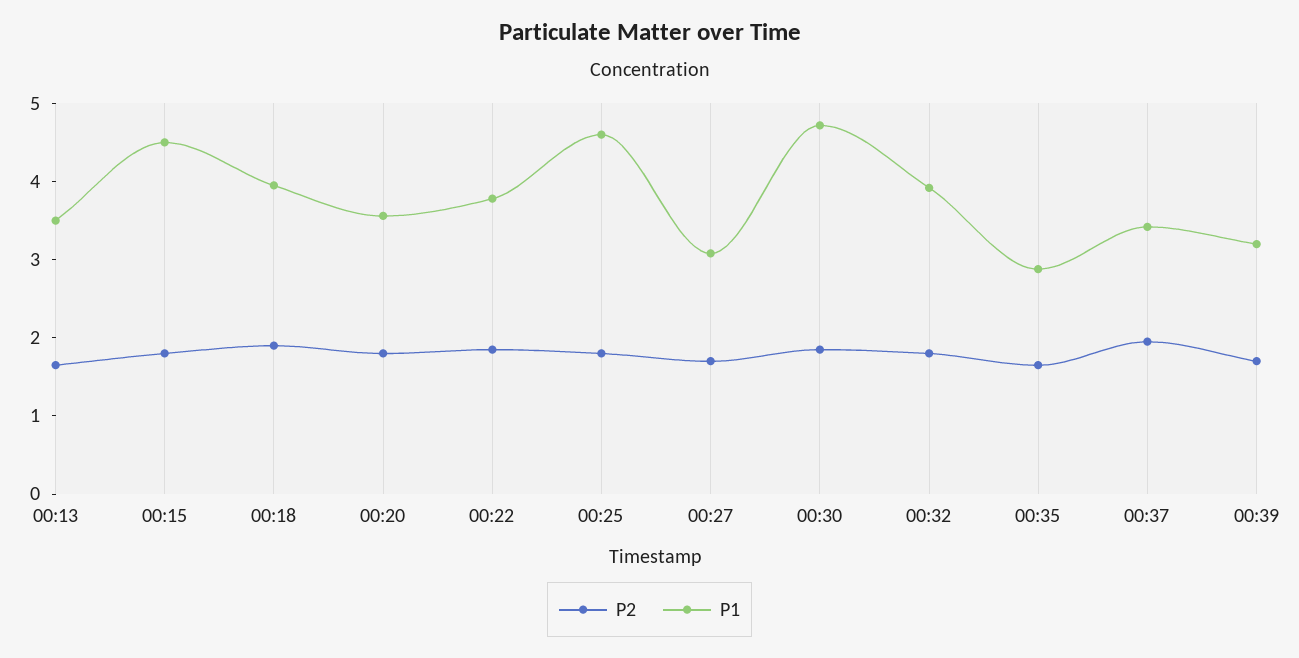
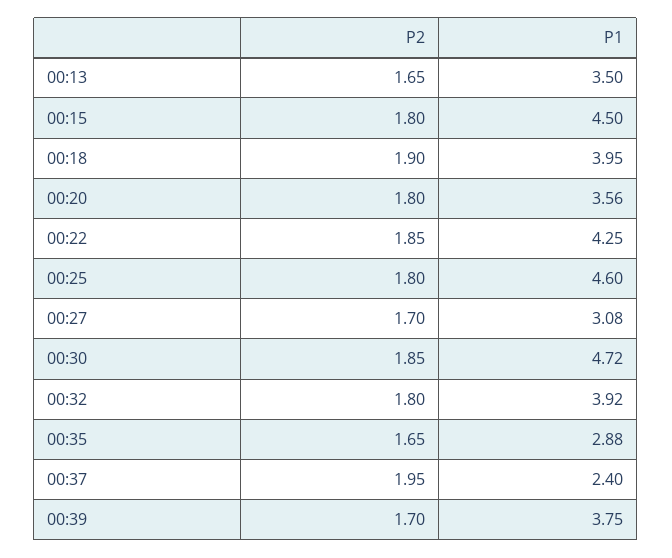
P1, 00:22: 3.8 -> 4.25
P1, 00:37: 3.4 -> 2.4
P1, 00:39: 3.2 -> 3.75

